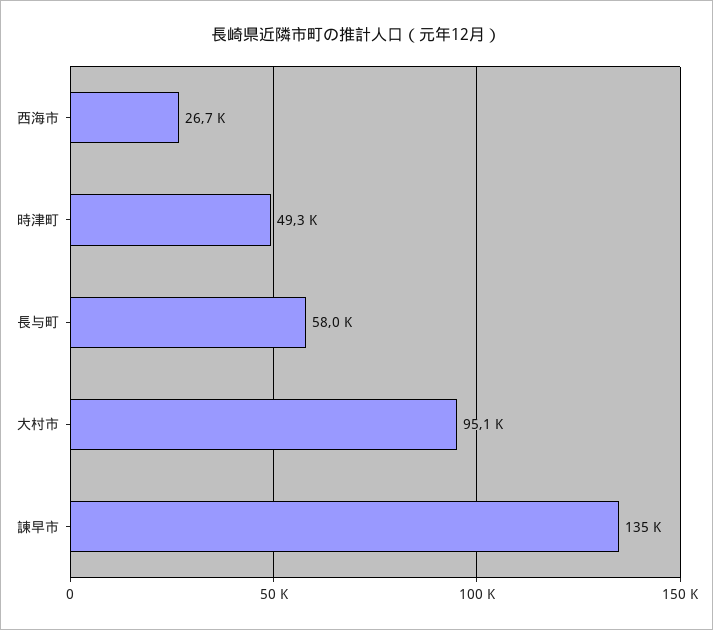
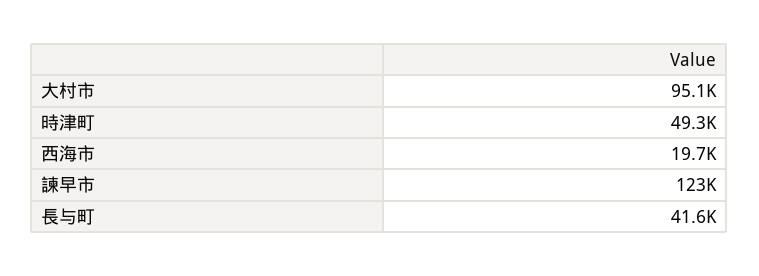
西海市: 26700 -> 19700
長与町: 58000 -> 41600
諫早市: 135000 -> 123000

